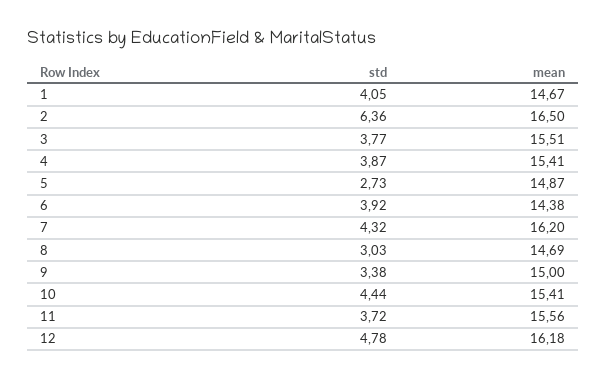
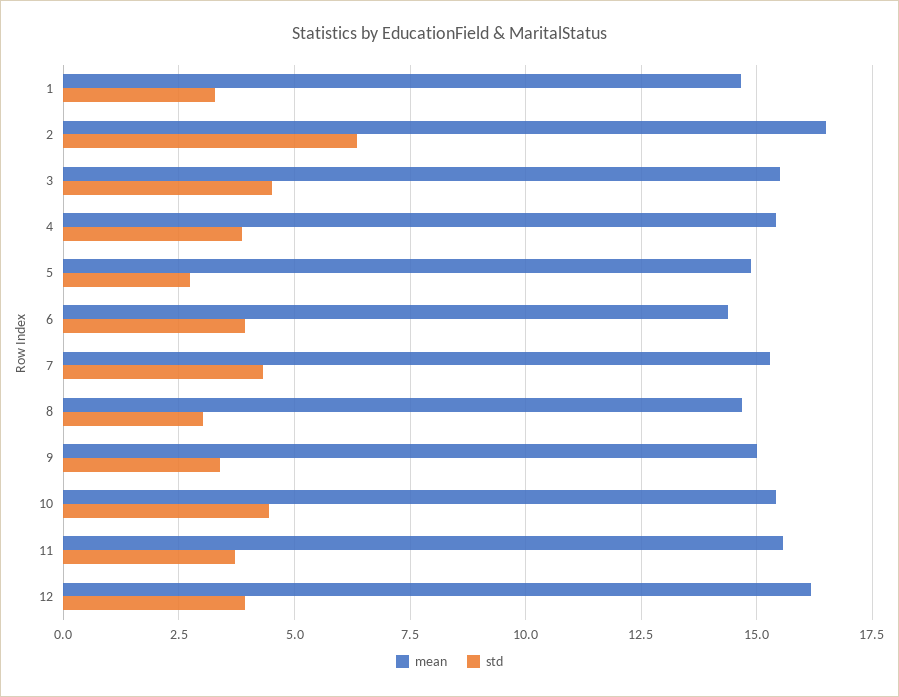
std, 1: 4.05 -> 3.25
std, 3: 3.77 -> 4.5
mean, 7: 16.2 -> 15.25
std, 12: 4.78 -> 4

